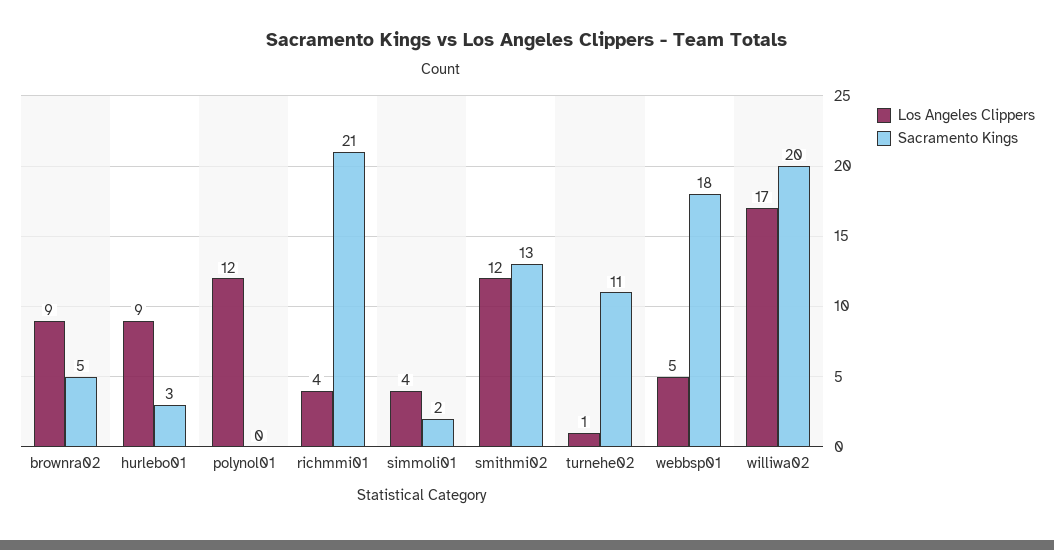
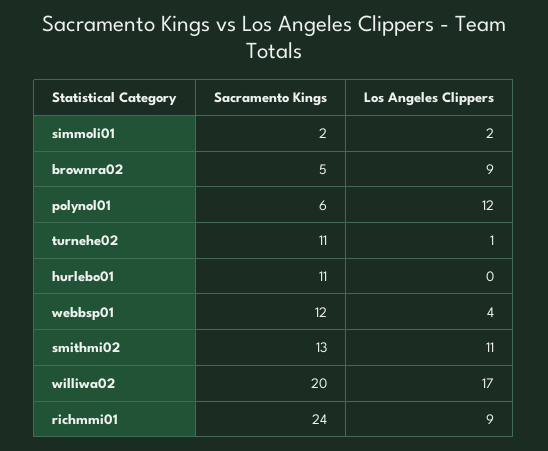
Los Angeles Clippers, hurlebo01: 9 -> 0
Sacramento Kings, hurlebo01: 3 -> 11
Sacramento Kings, polynol01: 0 -> 6
Los Angeles Clippers, richmmi01: 4 -> 9
Sacramento Kings, richmmi01: 21 -> 24
Los Angeles Clippers, simmoli01: 4 -> 2
Los Angeles Clippers, smithmi02: 12 -> 11
Los Angeles Clippers, webbsp01: 5 -> 4
Sacramento Kings, webbsp01: 18 -> 12

